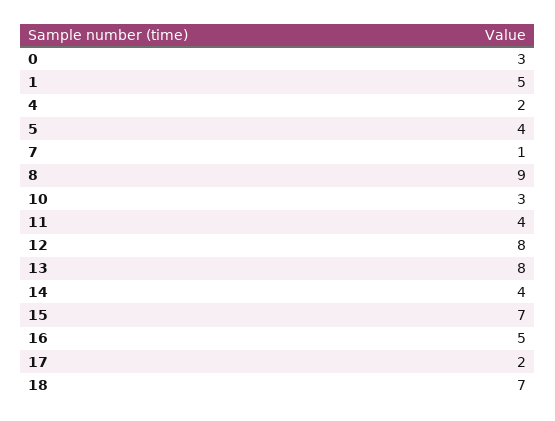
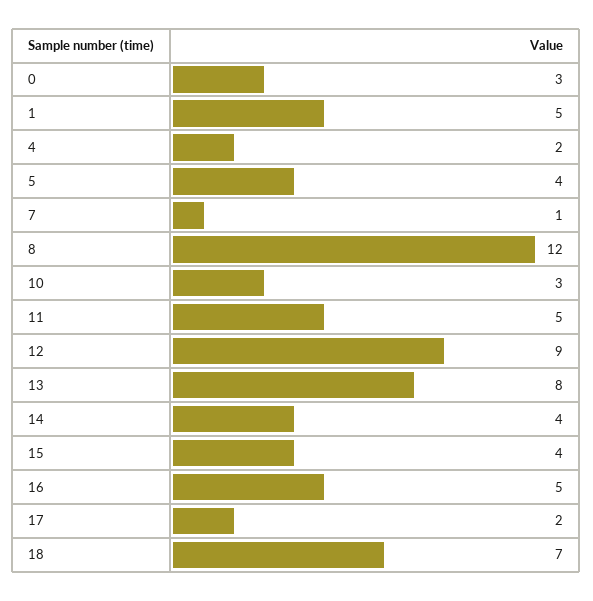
8: 9 -> 12
11: 4 -> 5
12: 8 -> 9
15: 7 -> 4

